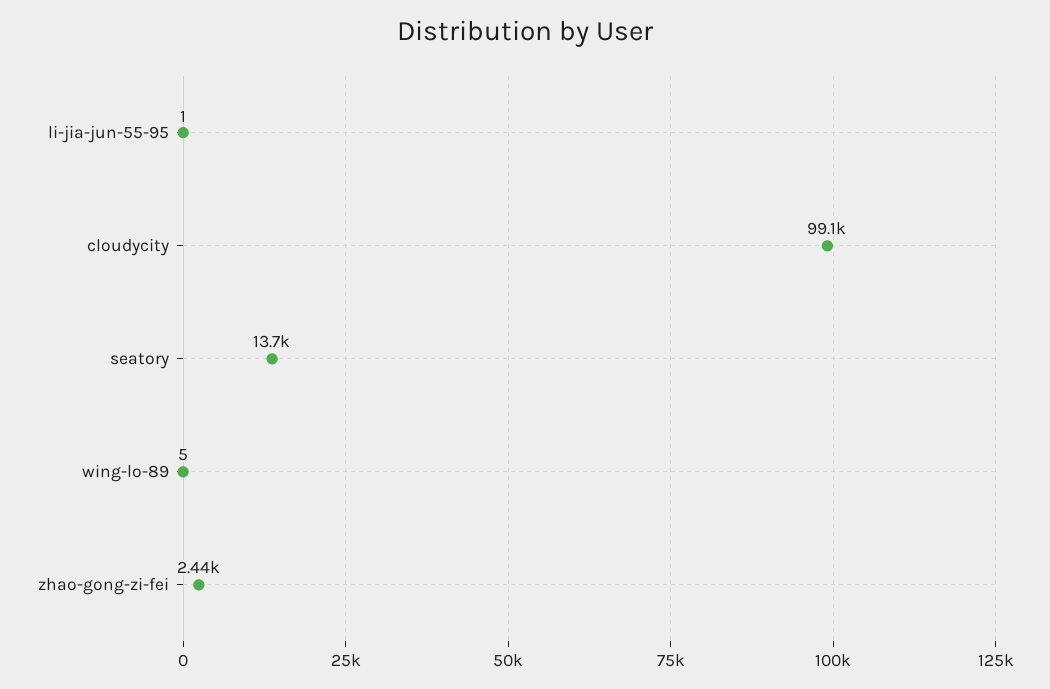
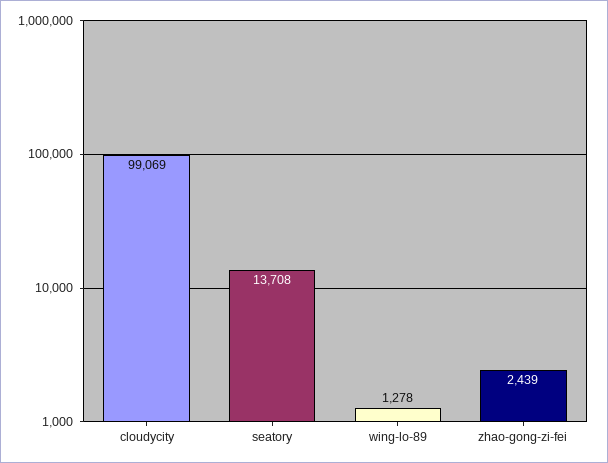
li-jia-jun-55-95: 1 -> none
wing-lo-89: 5 -> 1278

